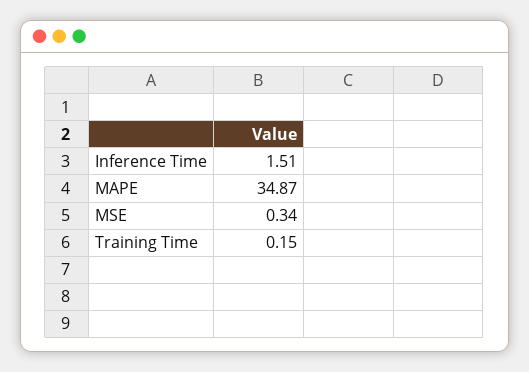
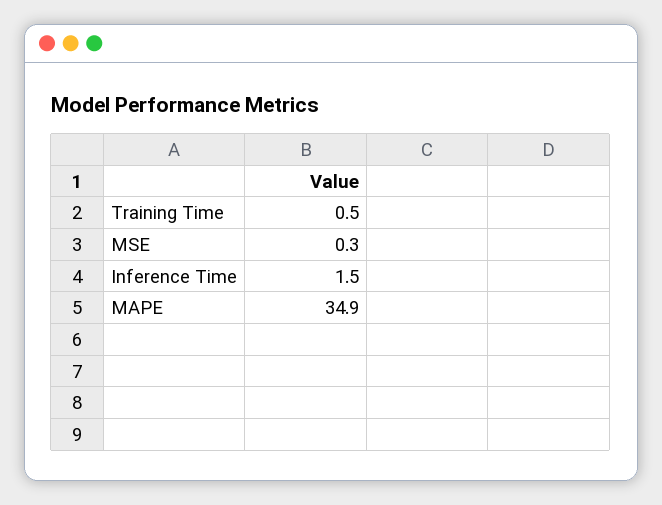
Training Time: 0.15 -> 0.5

